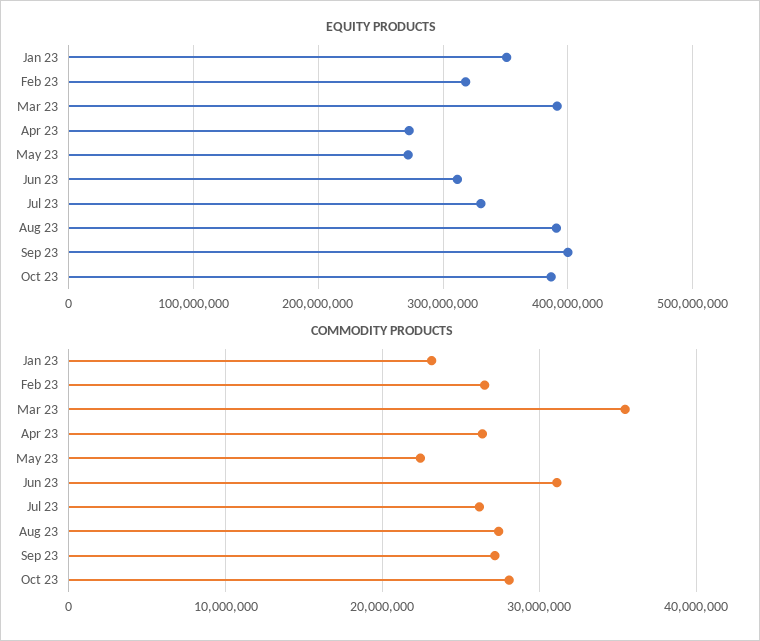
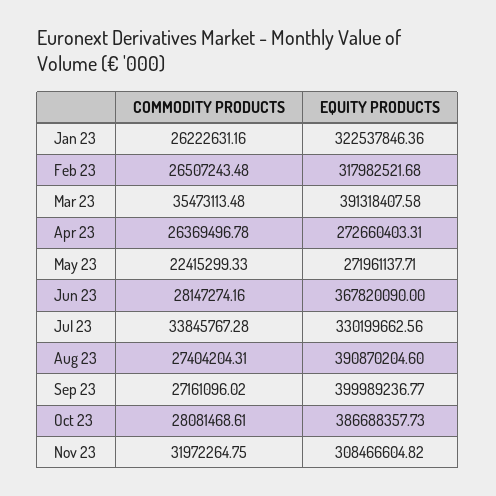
EQUITY PRODUCTS, Jan 23: 350000000 -> 322537846.36
EQUITY PRODUCTS, Jun 23: 310000000 -> 367820090
COMMODITY PRODUCTS, Jan 23: 23000000 -> 26222631.16
COMMODITY PRODUCTS, Jun 23: 31000000 -> 28147274.16
COMMODITY PRODUCTS, Jul 23: 26000000 -> 33845767.28
COMMODITY PRODUCTS, Nov 23: none -> 31972264.75
EQUITY PRODUCTS, Nov 23: none -> 308466604.82

